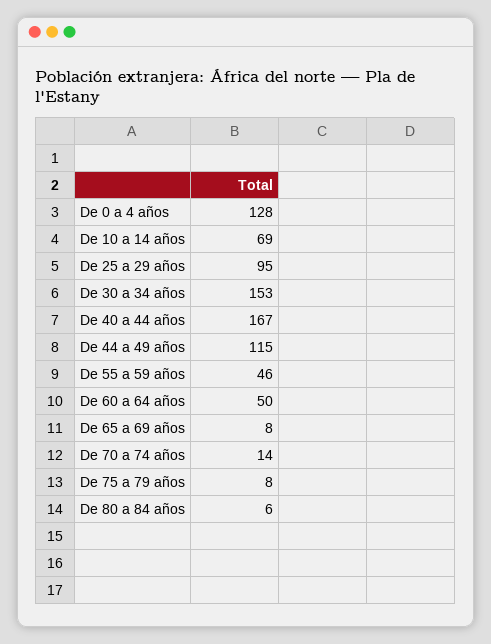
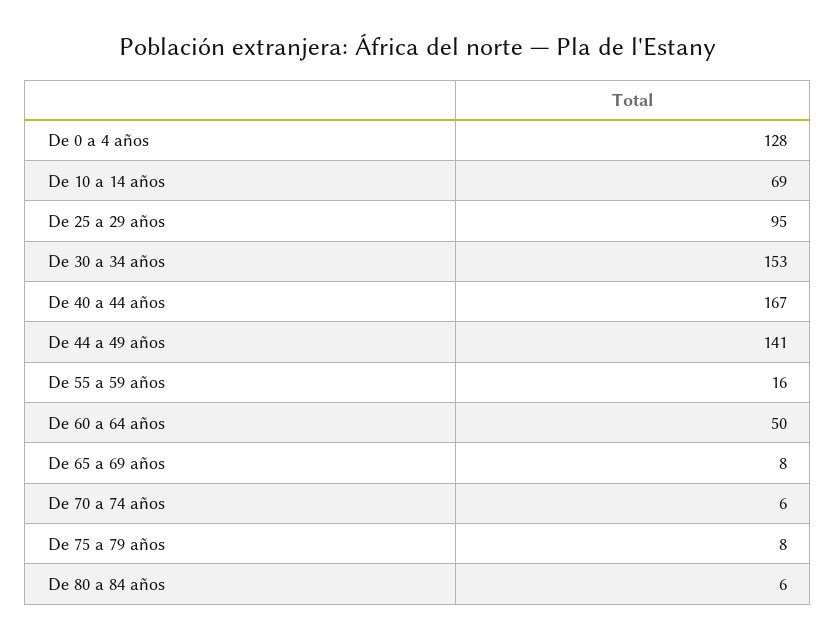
De 44 a 49 años: 115 -> 141
De 55 a 59 años: 46 -> 16
De 70 a 74 años: 14 -> 6

